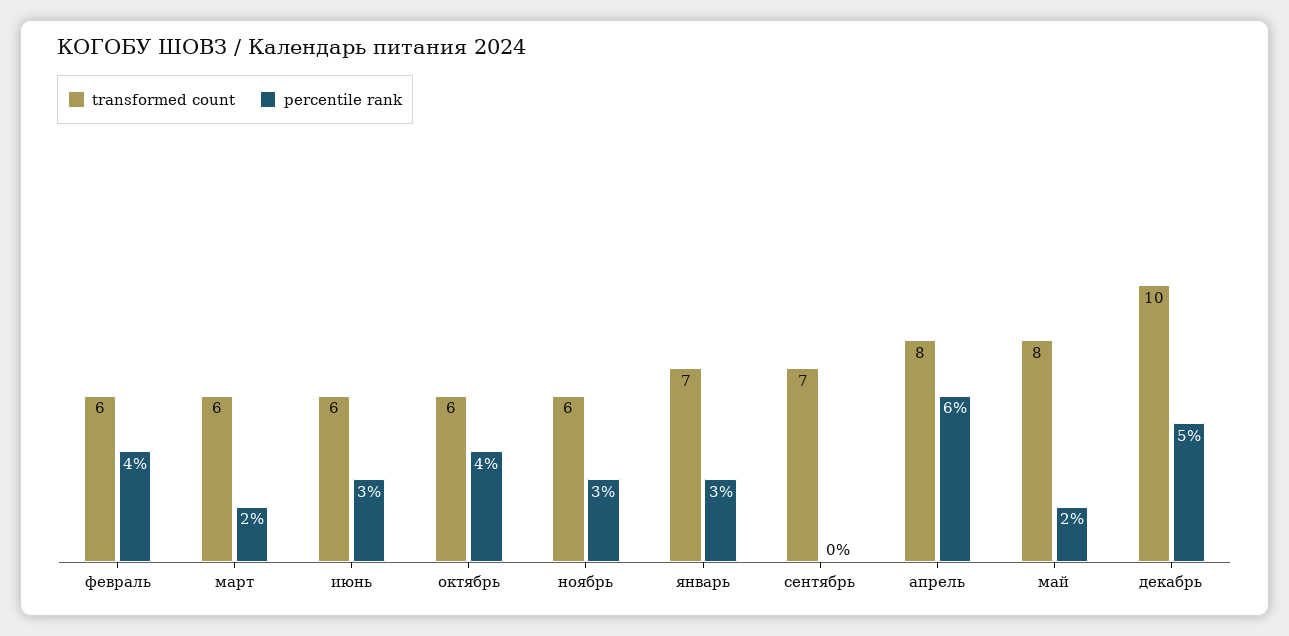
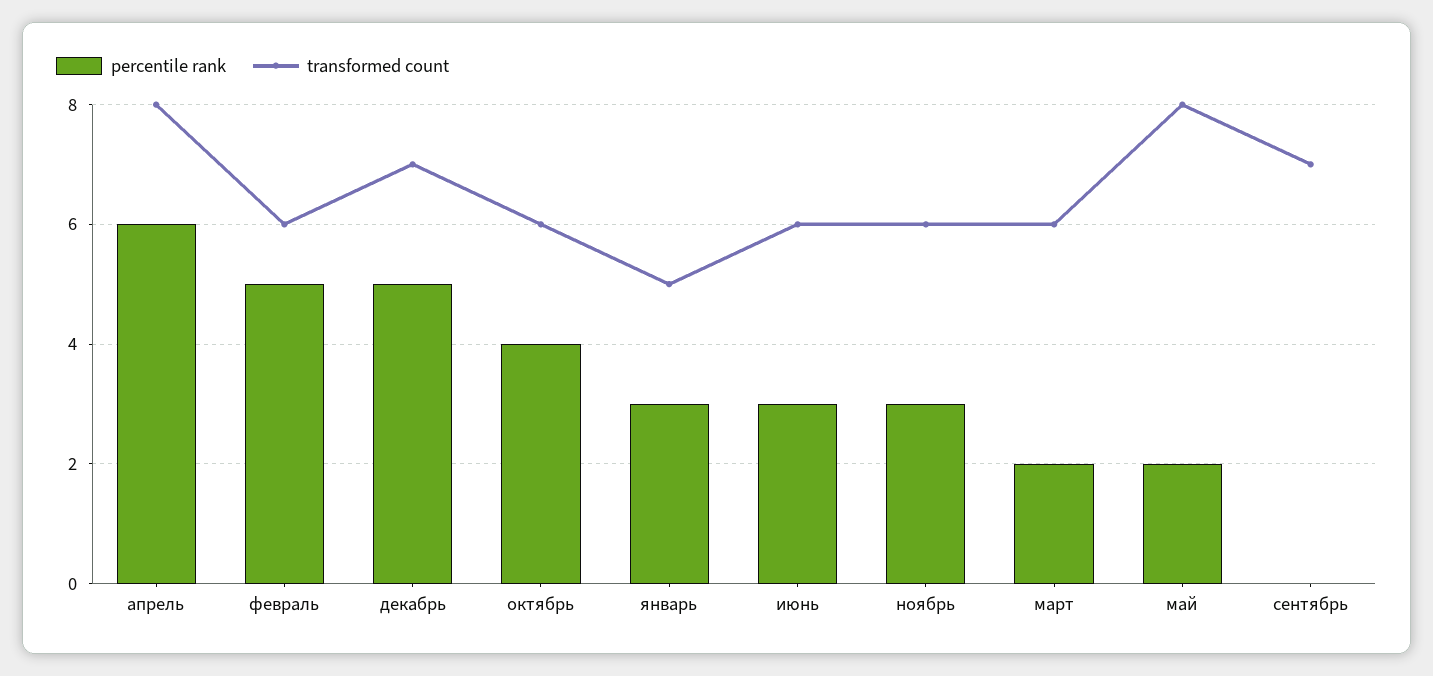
percentile rank, февраль: 4 -> 5
transformed count, январь: 7 -> 5
transformed count, декабрь: 10 -> 7

